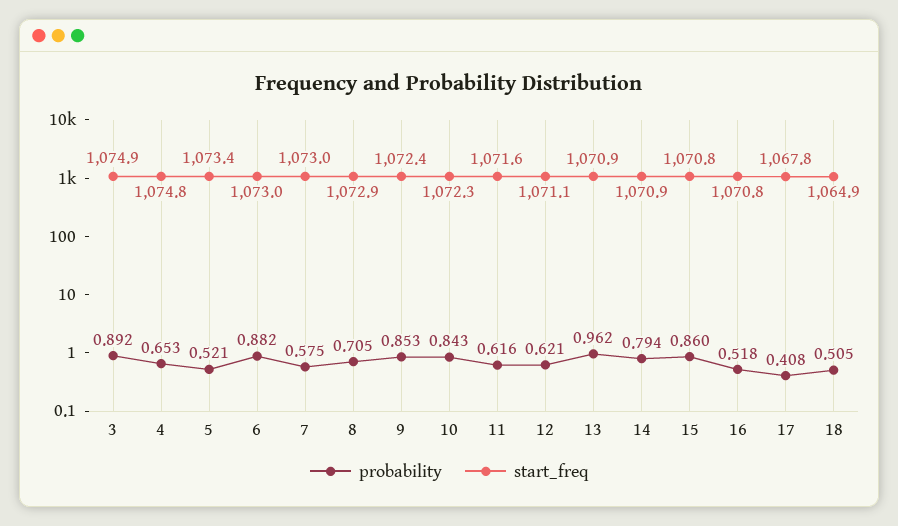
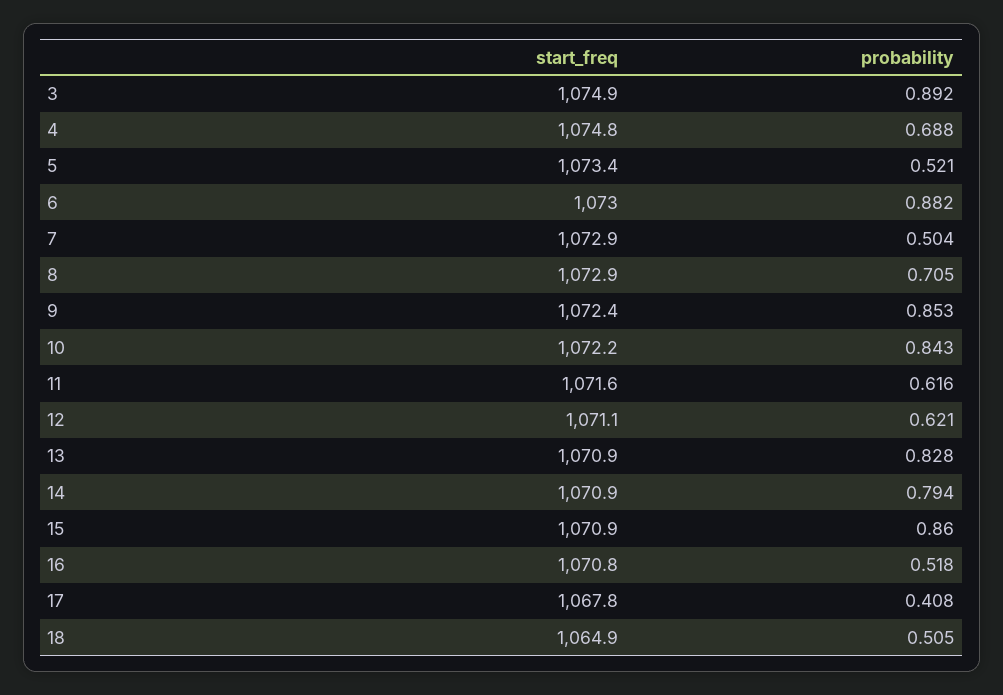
probability, 4: 0.653 -> 0.688
probability, 7: 0.575 -> 0.504
start_freq, 7: 1073 -> 1072.9
start_freq, 10: 1072.3 -> 1072.2
probability, 13: 0.962 -> 0.828
start_freq, 15: 1070.8 -> 1070.9

